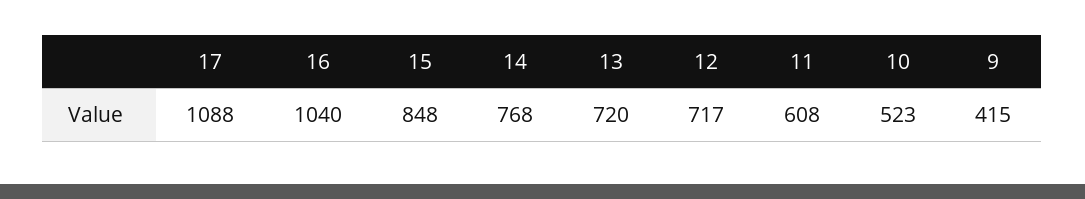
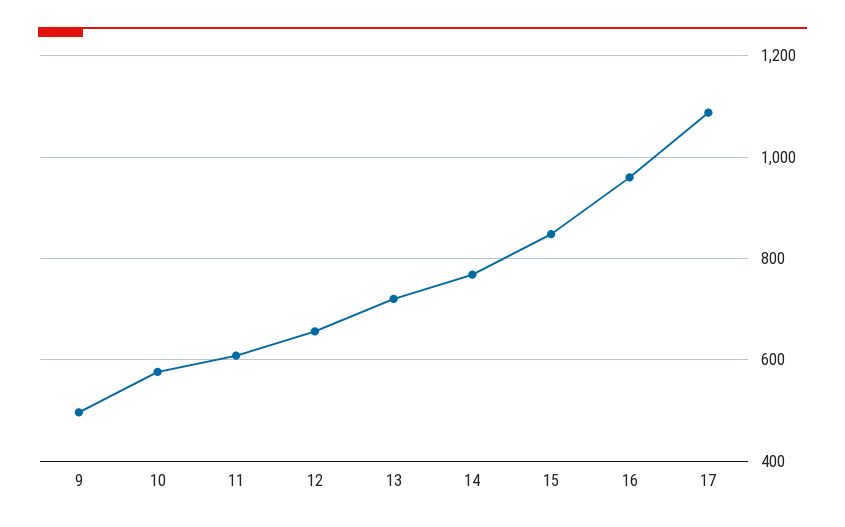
16: 1040 -> 960
12: 717 -> 660
10: 523 -> 580
9: 415 -> 500

